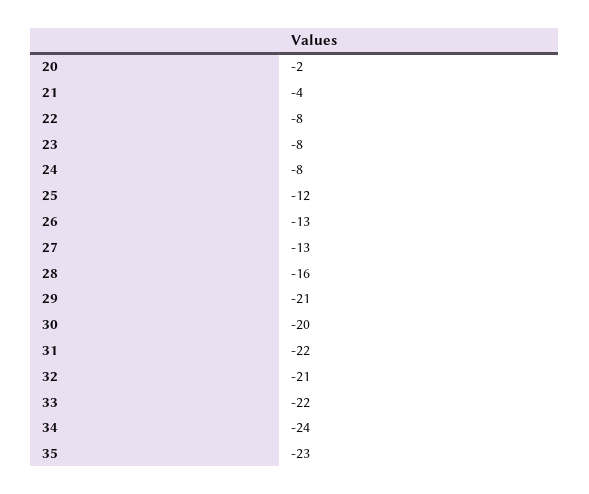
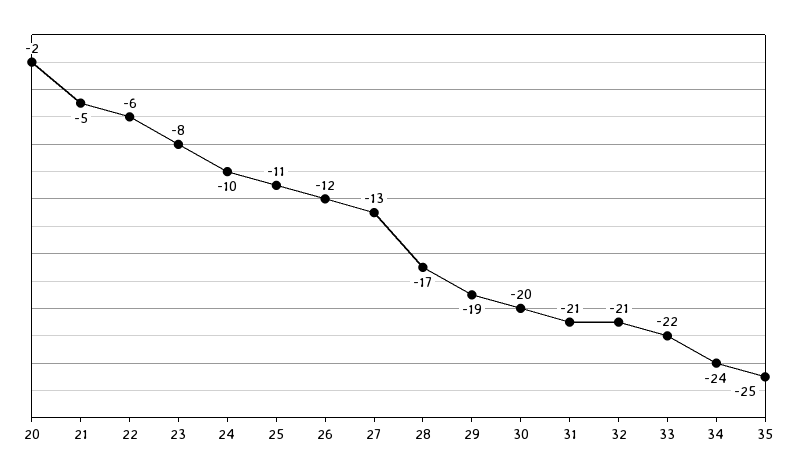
21: -4 -> -5
22: -8 -> -6
24: -8 -> -10
25: -12 -> -11
26: -13 -> -12
28: -16 -> -17
29: -21 -> -19
31: -22 -> -21
35: -23 -> -25

